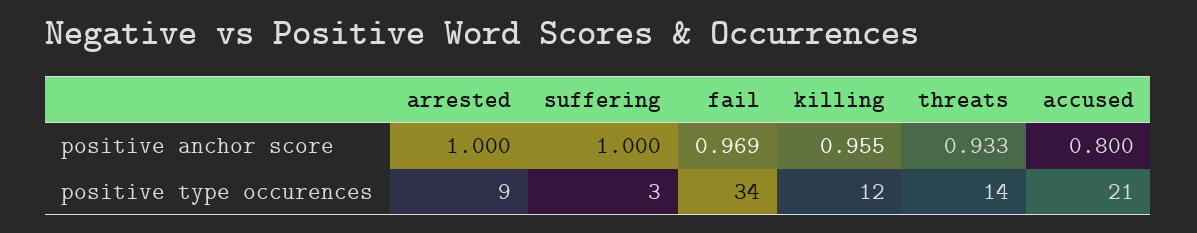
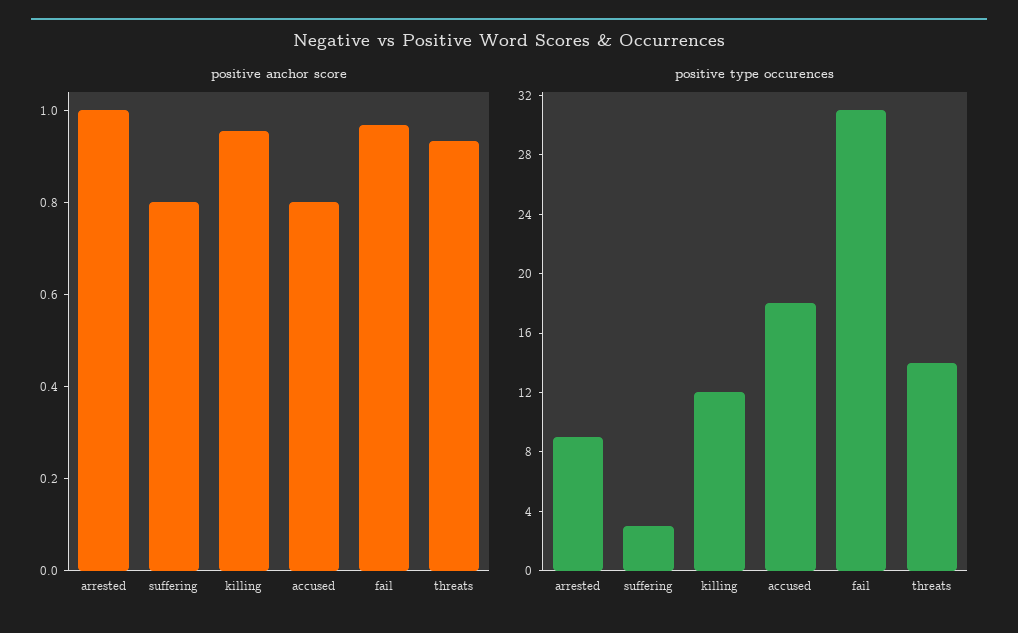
positive anchor score, suffering: 1 -> 0.8
positive type occurences, fail: 34 -> 31
positive type occurences, accused: 21 -> 18

